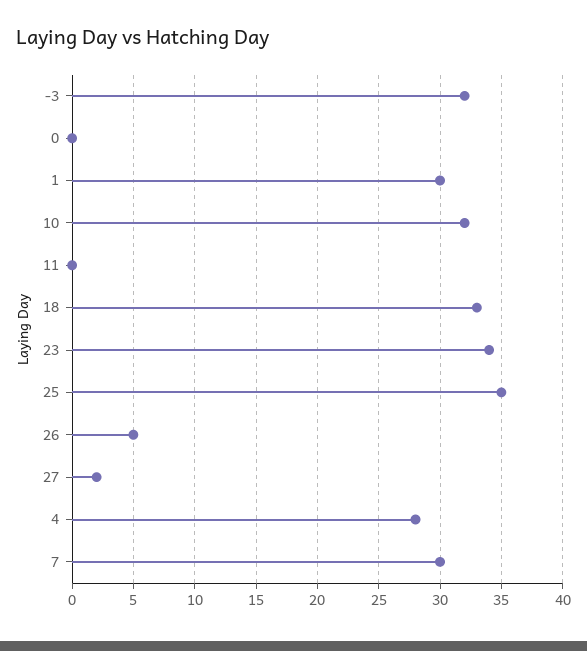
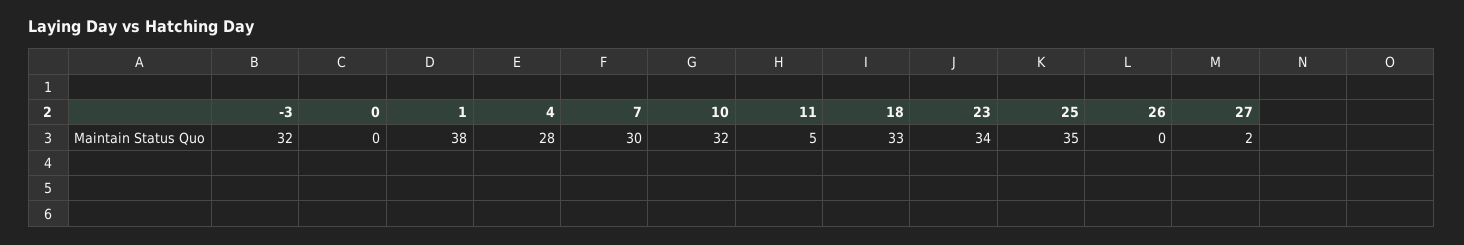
1: 30 -> 38
11: 0 -> 5
26: 5 -> 0

